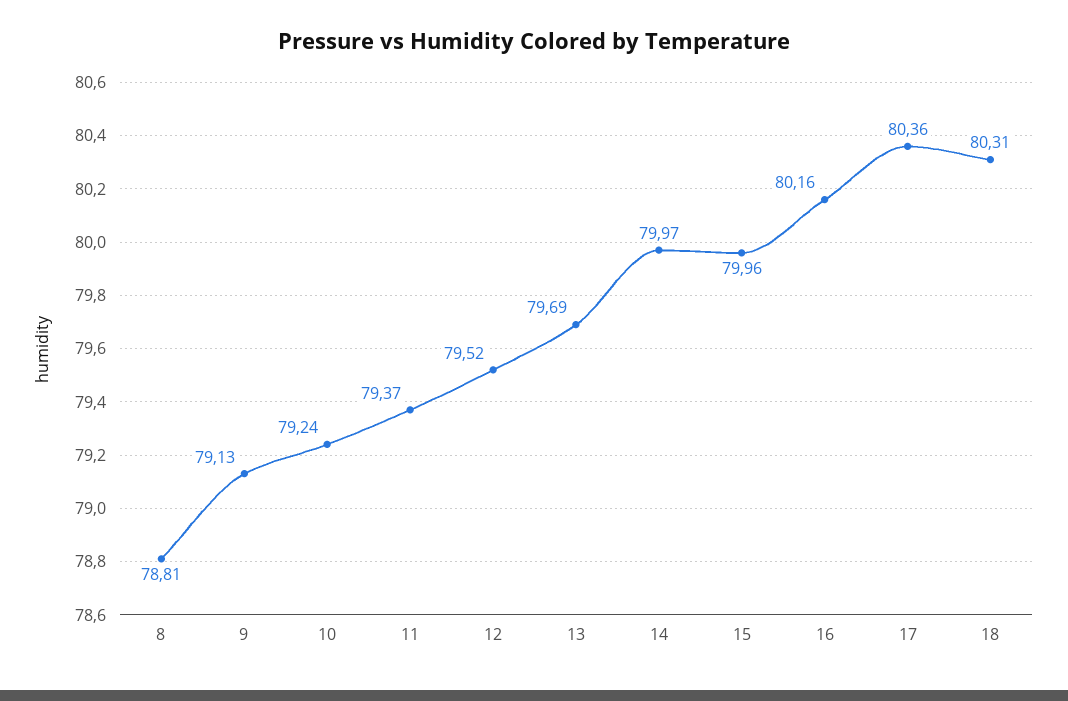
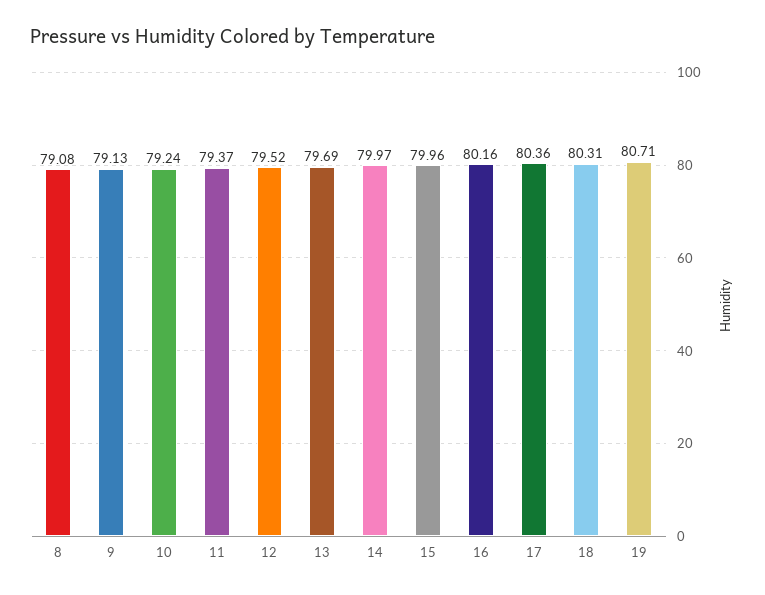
8: 78.81 -> 79.08
19: none -> 80.71

